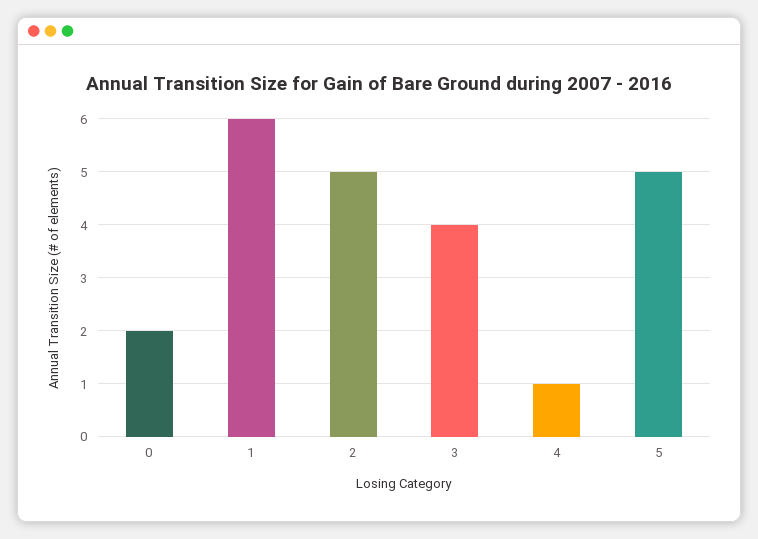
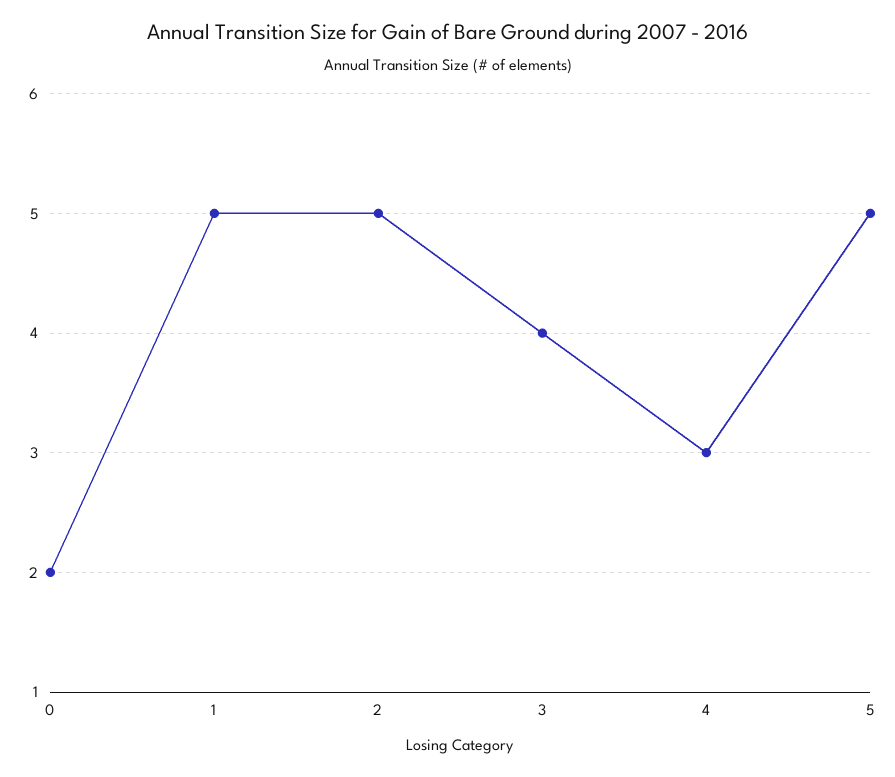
1: 6 -> 5
4: 1 -> 3

